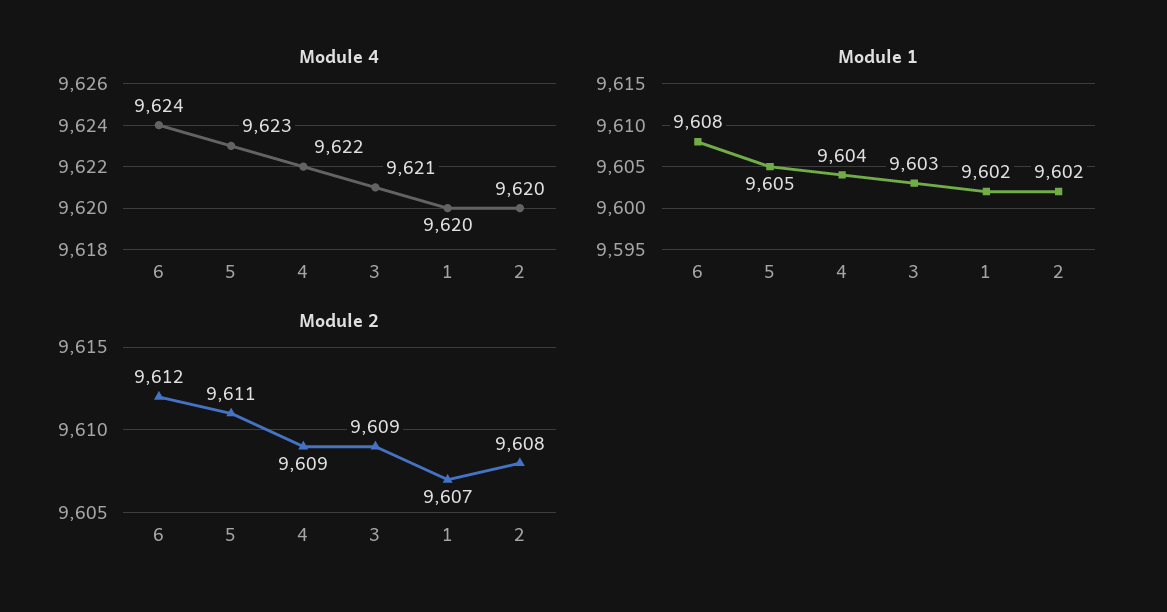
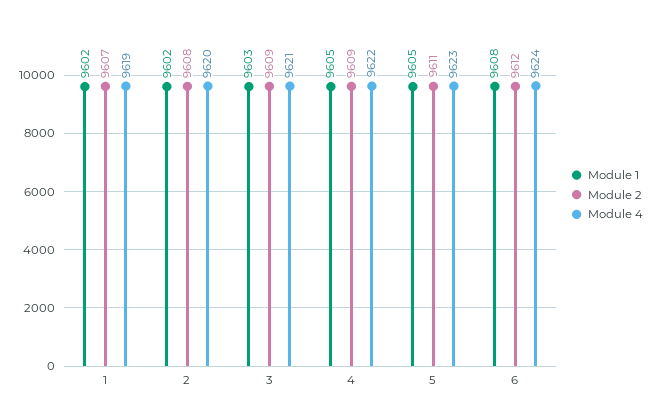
Module 4, 1: 9620 -> 9619
Module 1, 4: 9604 -> 9605

